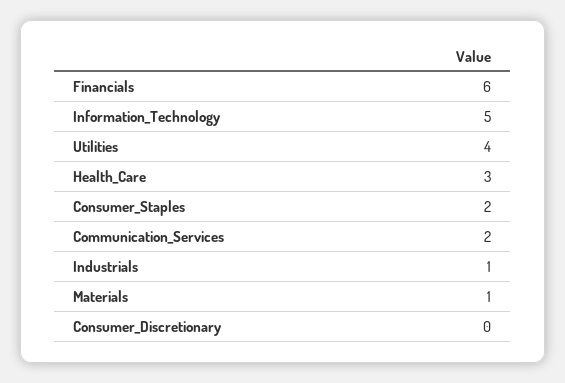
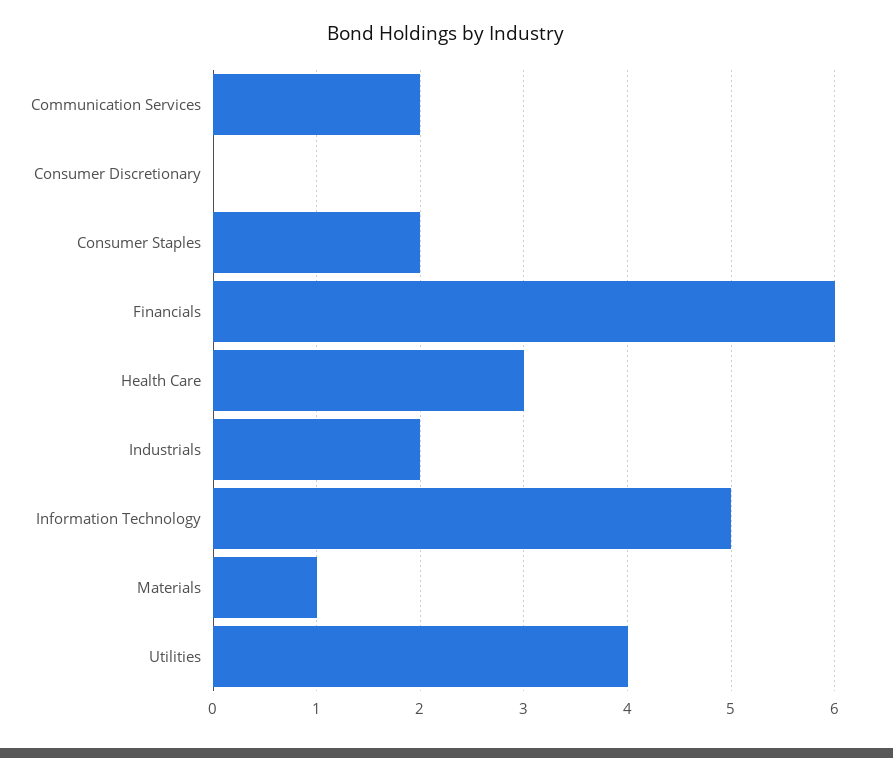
Industrials: 1 -> 2

